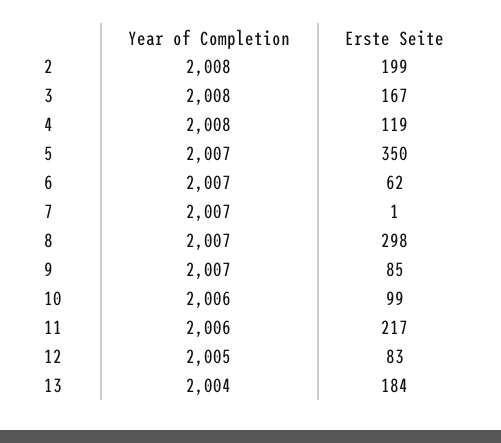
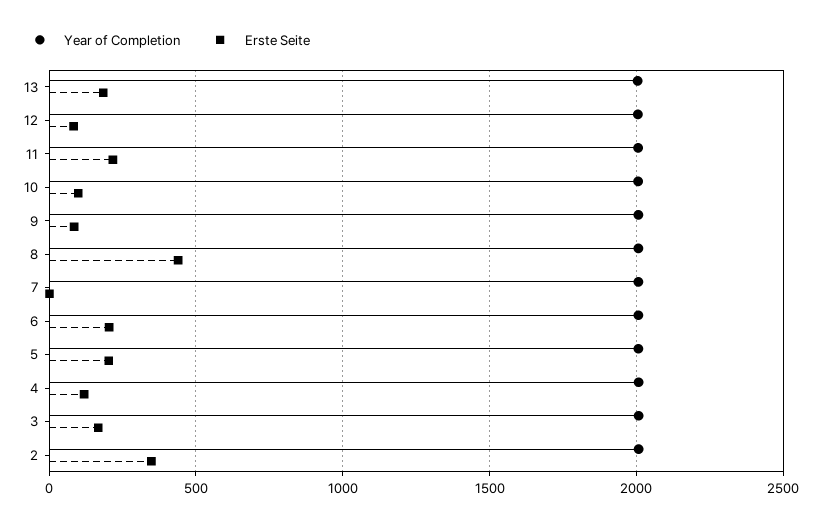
Erste Seite, 2: 199 -> 350
Erste Seite, 5: 350 -> 200
Erste Seite, 6: 62 -> 200
Erste Seite, 8: 298 -> 450

